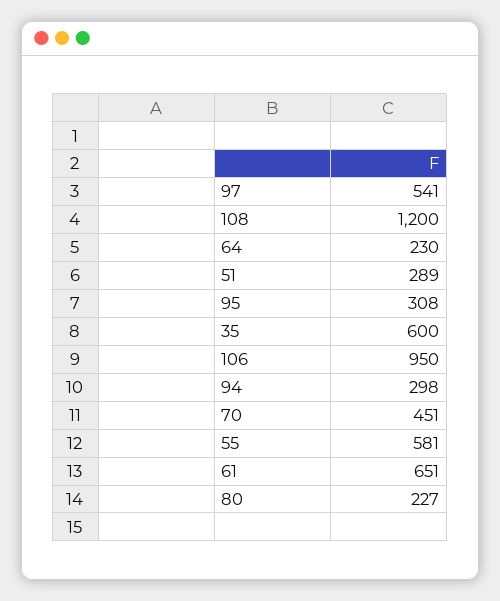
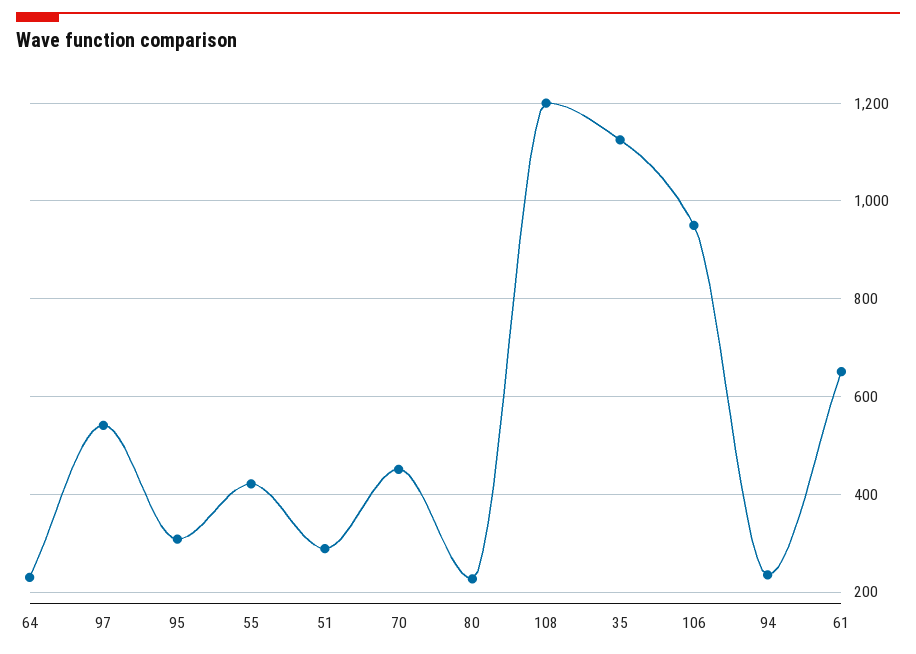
35: 600 -> 1120
94: 298 -> 240
55: 581 -> 420

